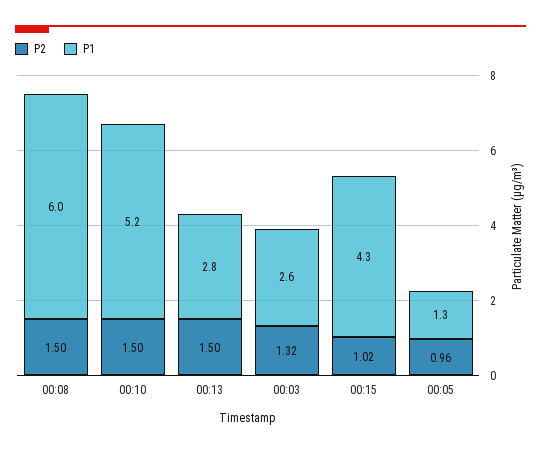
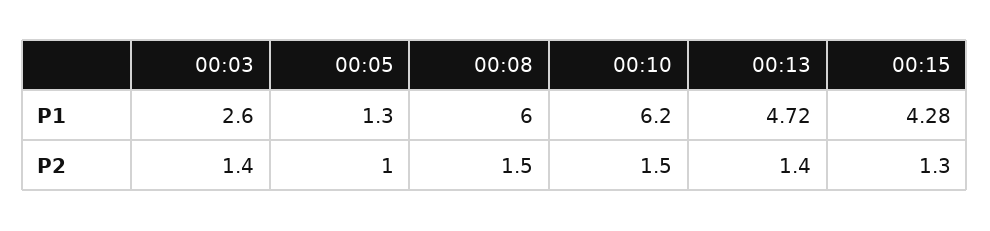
P1, 00:10: 5.2 -> 6.2
P2, 00:13: 1.5 -> 1.4
P1, 00:13: 2.8 -> 4.72
P2, 00:03: 1.32 -> 1.4
P2, 00:15: 1.02 -> 1.3
P2, 00:05: 0.96 -> 1

